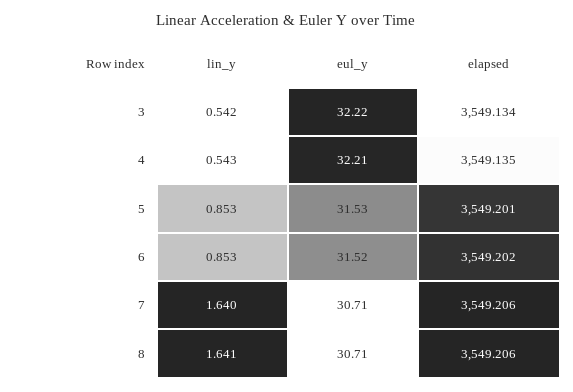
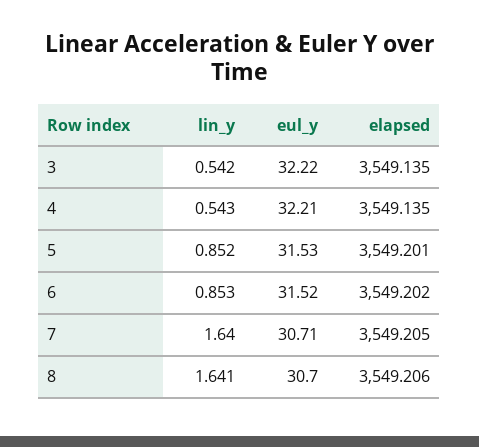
elapsed, 3: 3549.134 -> 3549.135
lin_y, 5: 0.853 -> 0.852
elapsed, 7: 3549.206 -> 3549.205
eul_y, 8: 30.71 -> 30.7

